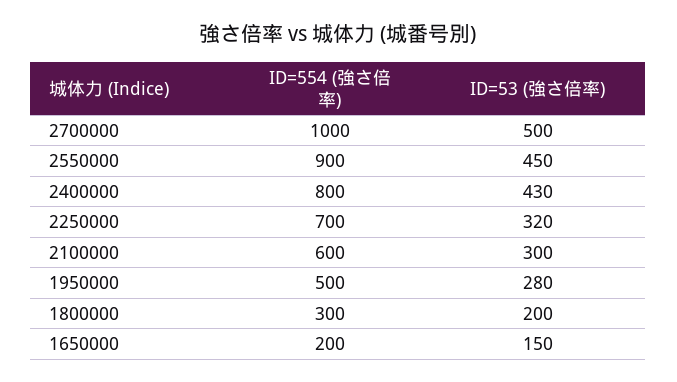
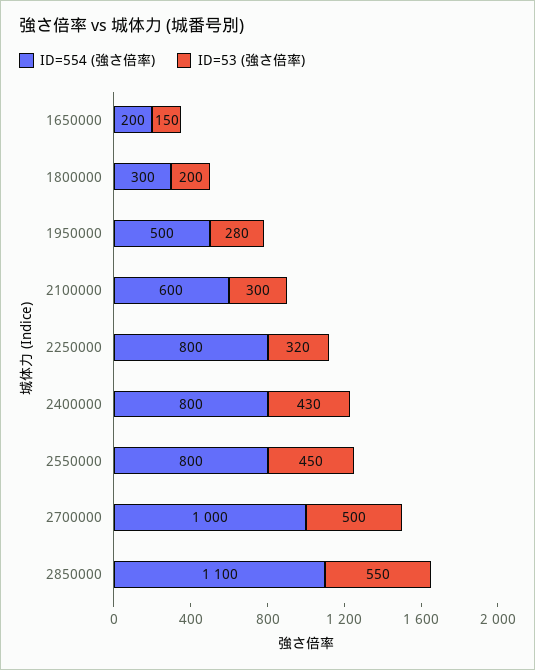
ID=554 (強さ倍率), 2550000: 900 -> 800
ID=554 (強さ倍率), 2250000: 700 -> 800
ID=554 (強さ倍率), 2850000: none -> 1100
ID=53 (強さ倍率), 2850000: none -> 550

